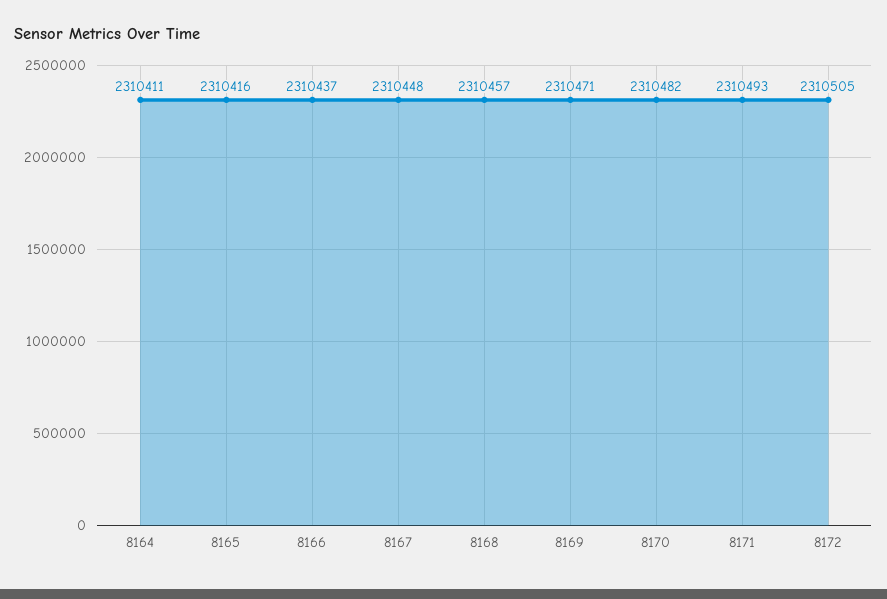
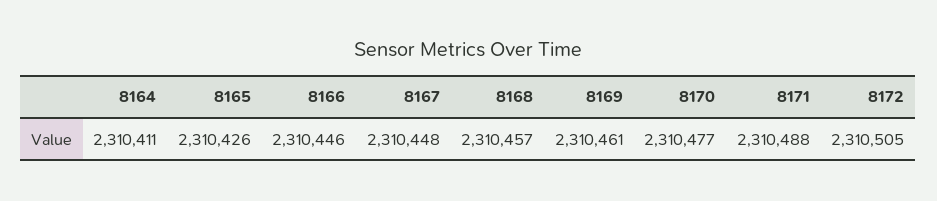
8165: 2310416 -> 2310426
8166: 2310437 -> 2310446
8169: 2310471 -> 2310461
8170: 2310482 -> 2310477
8171: 2310493 -> 2310488

